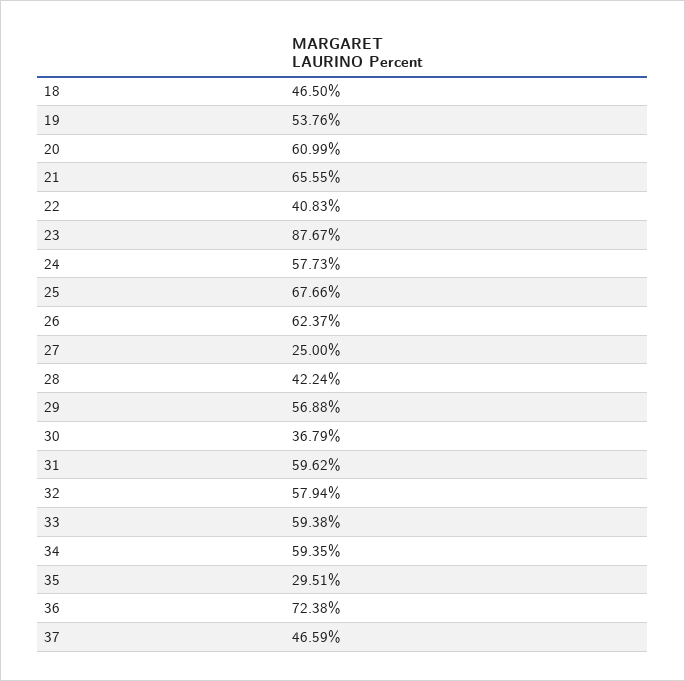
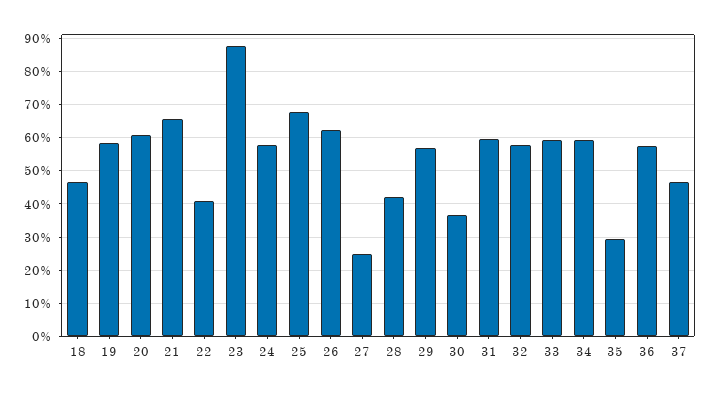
19: 53.76 -> 58
36: 72.38 -> 58

